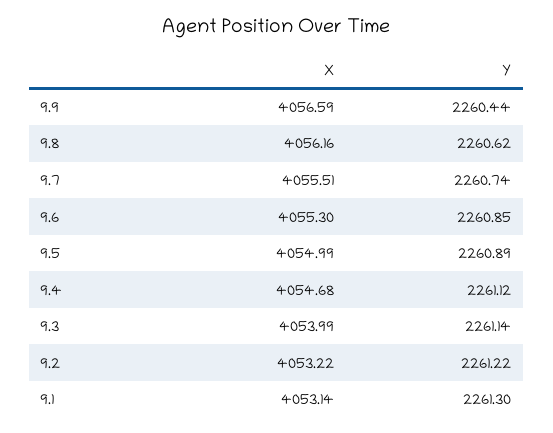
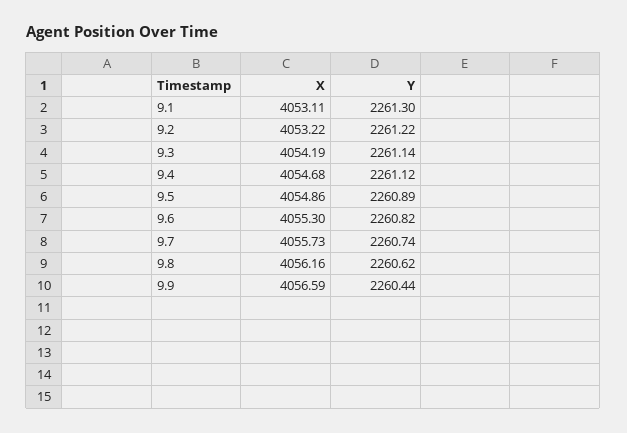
X, 9.7: 4055.51 -> 4055.73
Y, 9.6: 2260.85 -> 2260.82
X, 9.5: 4054.99 -> 4054.86
X, 9.3: 4053.99 -> 4054.19
X, 9.1: 4053.14 -> 4053.11

